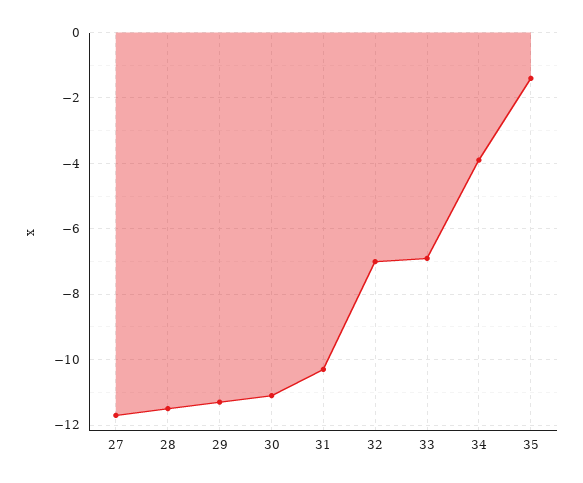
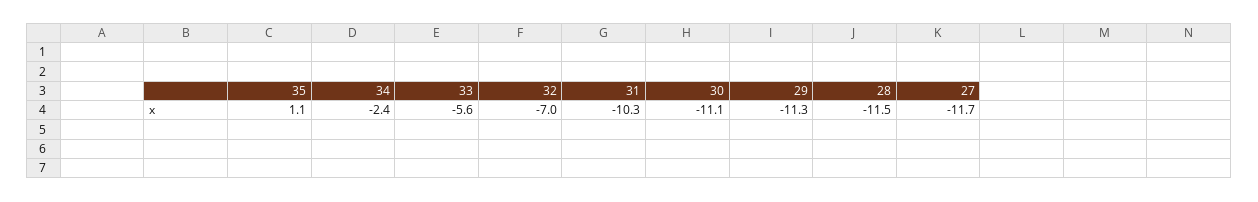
33: -7 -> -5.6
34: -4 -> -2.4
35: -1.5 -> 1.1

